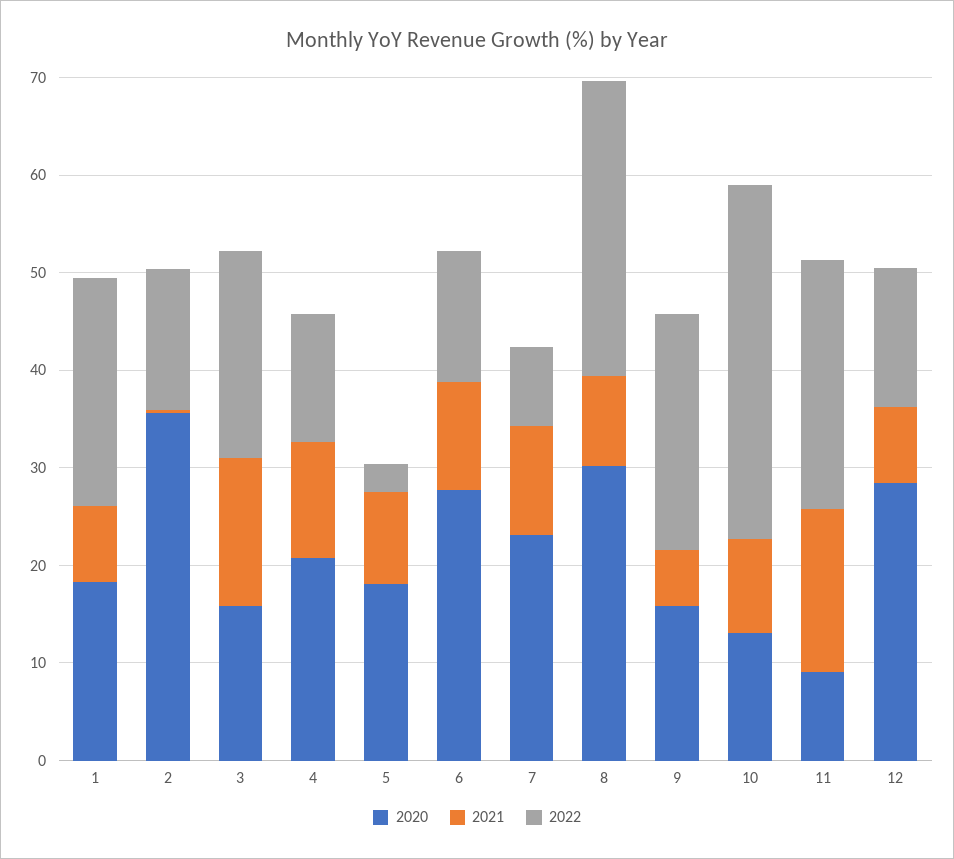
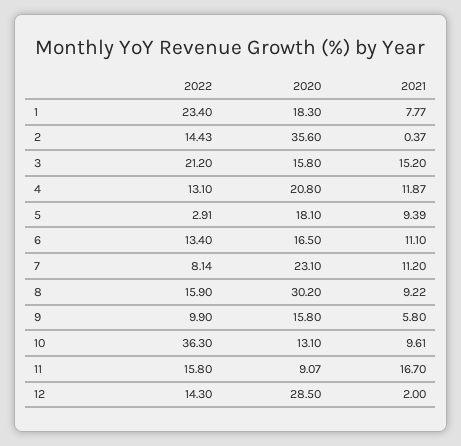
2020, 6: 28 -> 16.5
2022, 8: 30 -> 15.9
2022, 9: 24 -> 9.9
2022, 11: 26 -> 15.8
2021, 12: 8 -> 2

